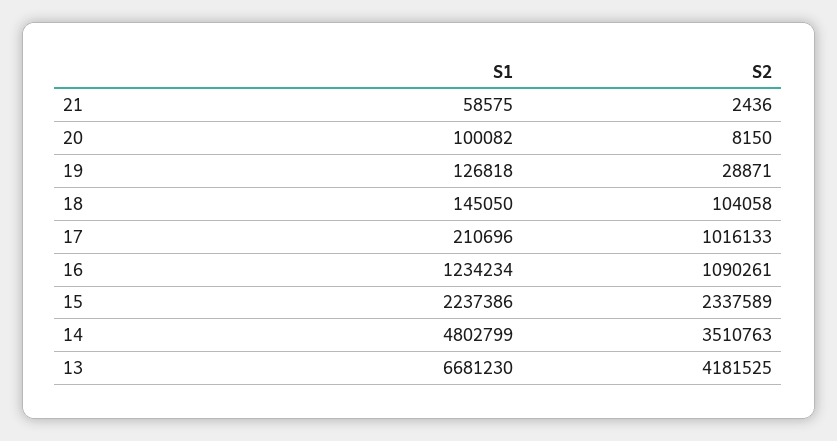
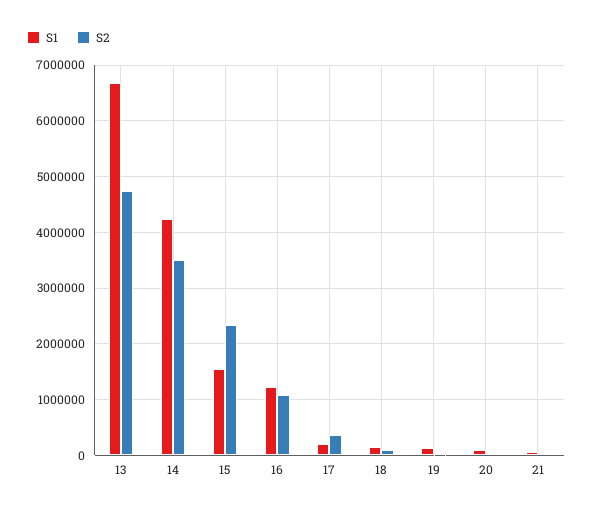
S2, 17: 1016133 -> 400000
S1, 15: 2237386 -> 1600000
S1, 14: 4802799 -> 4200000
S2, 13: 4181525 -> 4800000

